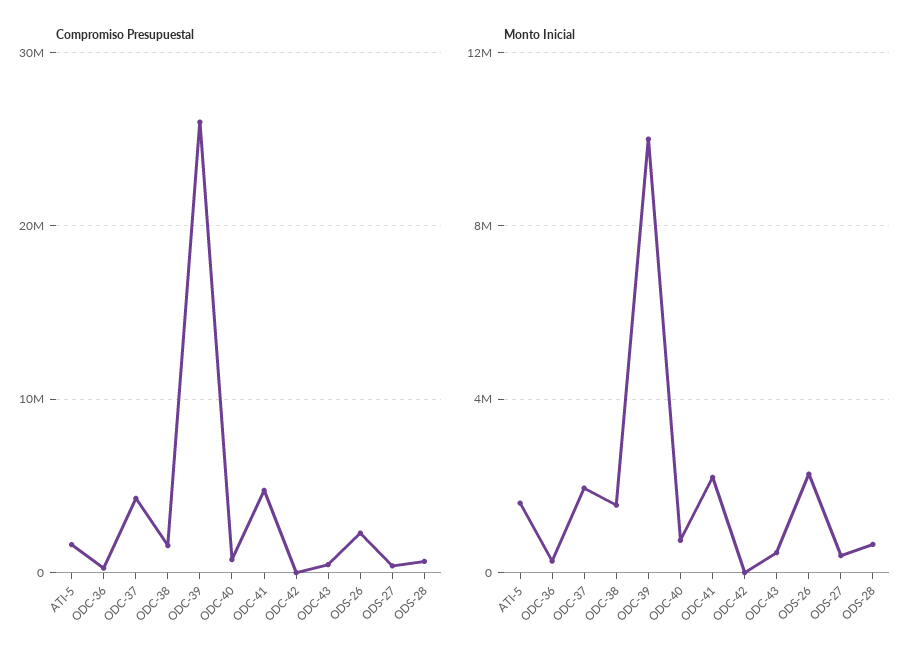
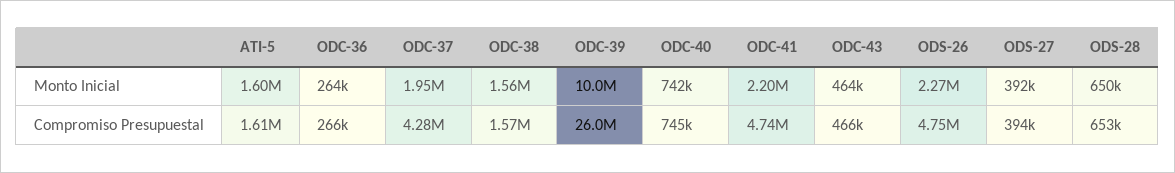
Compromiso Presupuestal, ODC-42: 0 -> none
Compromiso Presupuestal, ODS-26: 2000000 -> 4750000
Monto Inicial, ODC-42: 0 -> none

